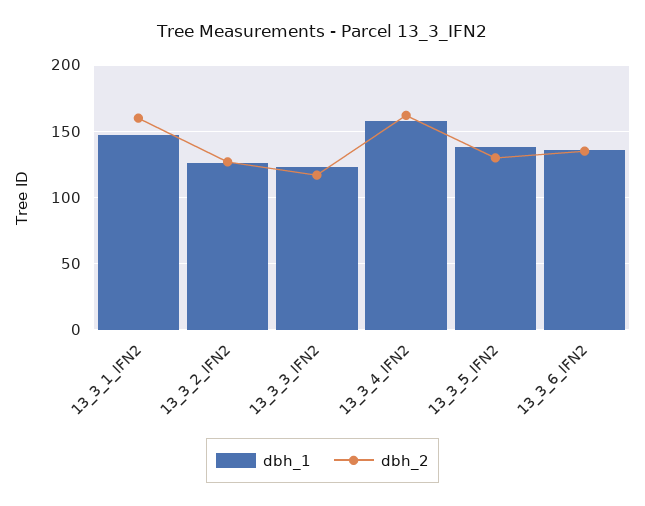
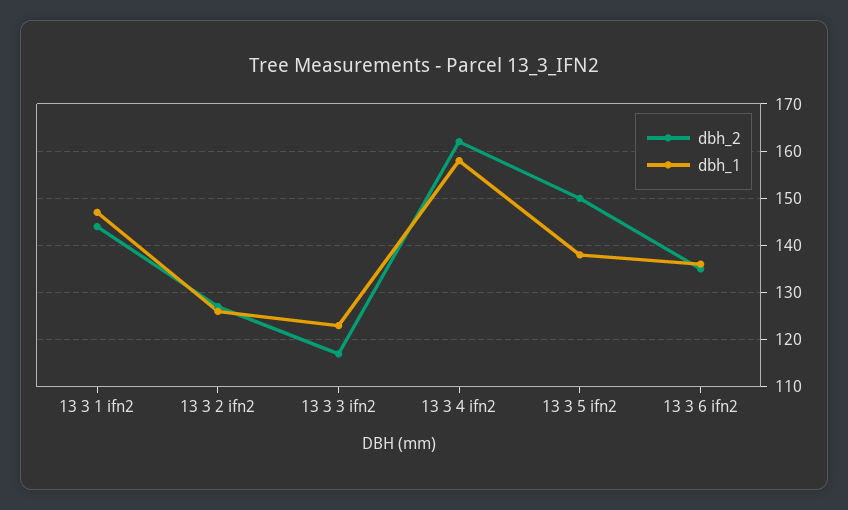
dbh_2, 13_3_1_IFN2: 160 -> 145
dbh_2, 13_3_5_IFN2: 130 -> 150

